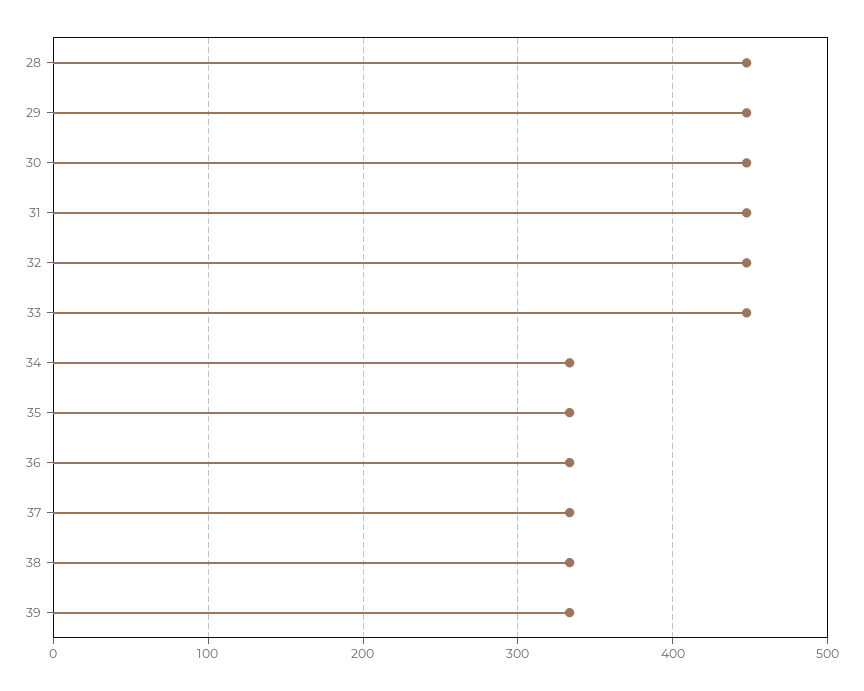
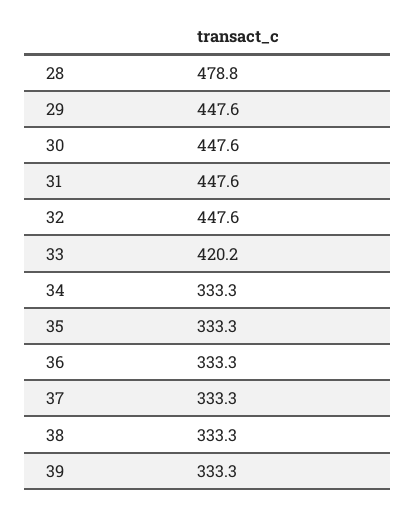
28: 450 -> 478.8
33: 450 -> 420.2

